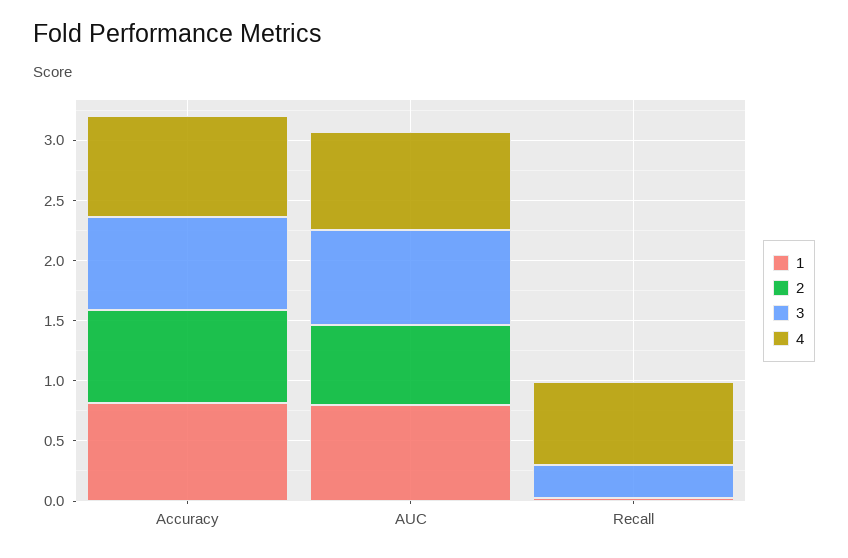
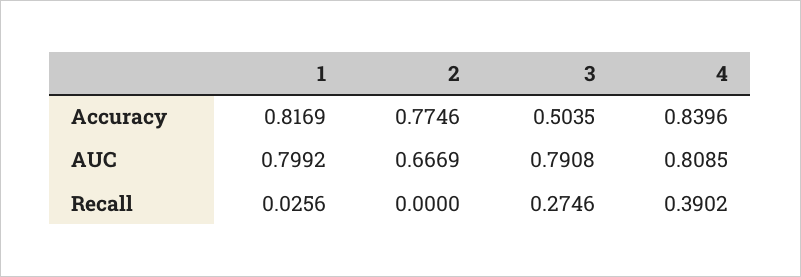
3, Accuracy: 0.8 -> 0.5035
4, Recall: 0.7 -> 0.3902

